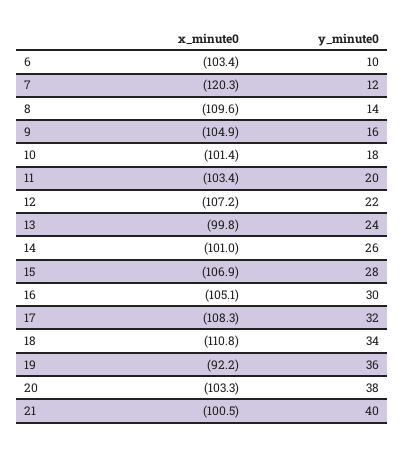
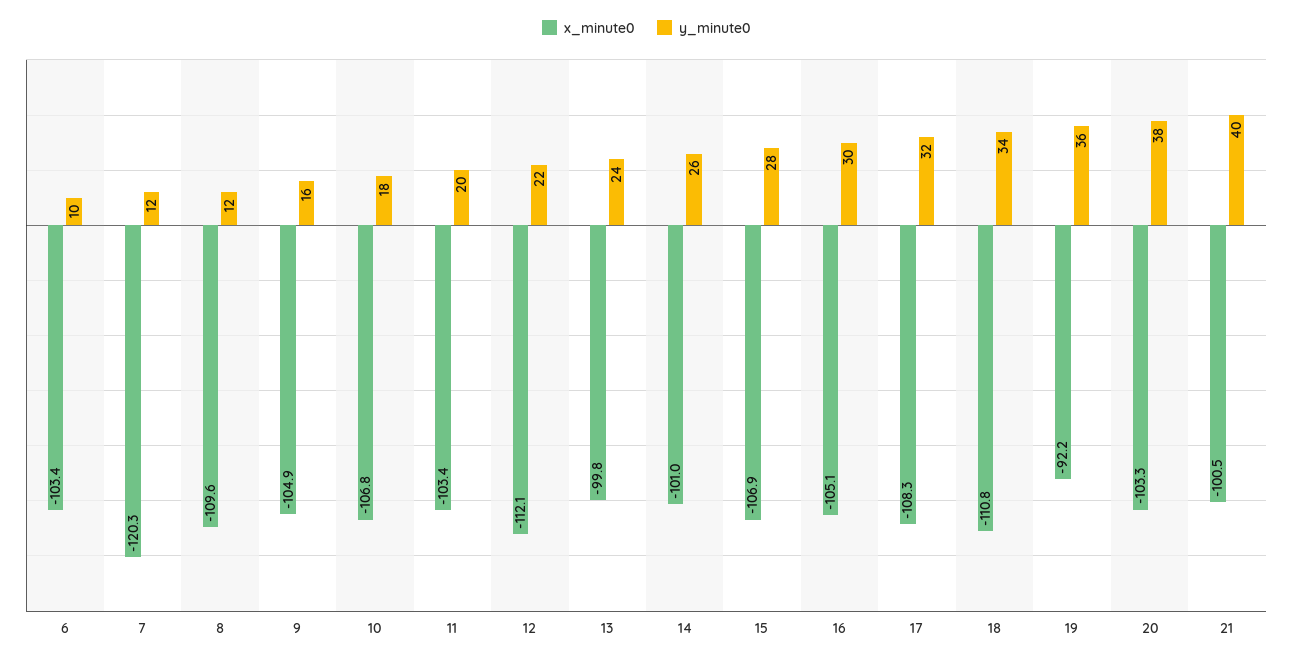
y_minute0, 8: 14 -> 12
x_minute0, 10: -101.4 -> -106.8
x_minute0, 12: -107.2 -> -112.1

